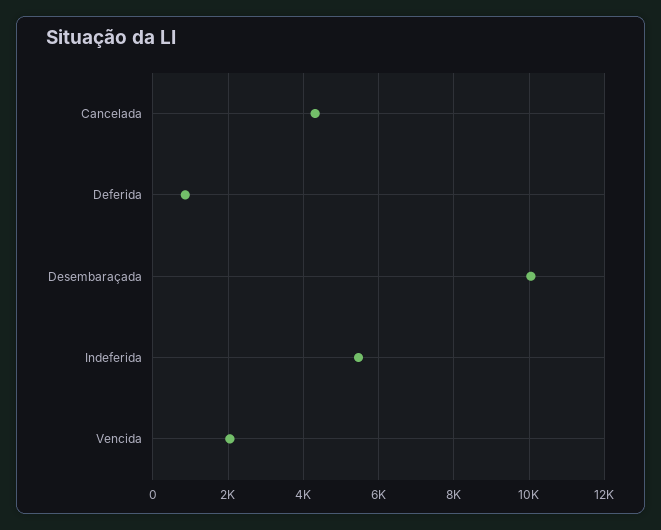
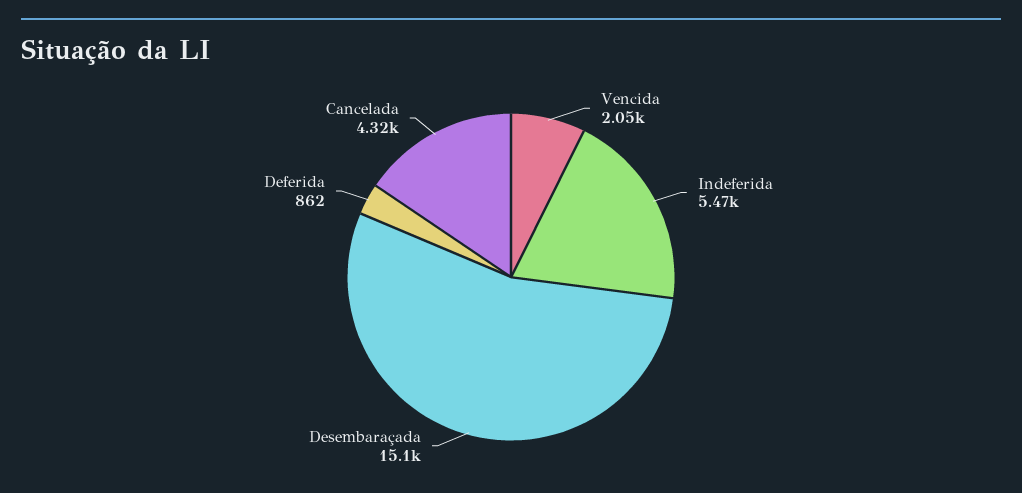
Desembaraçada: 10000 -> 15100

